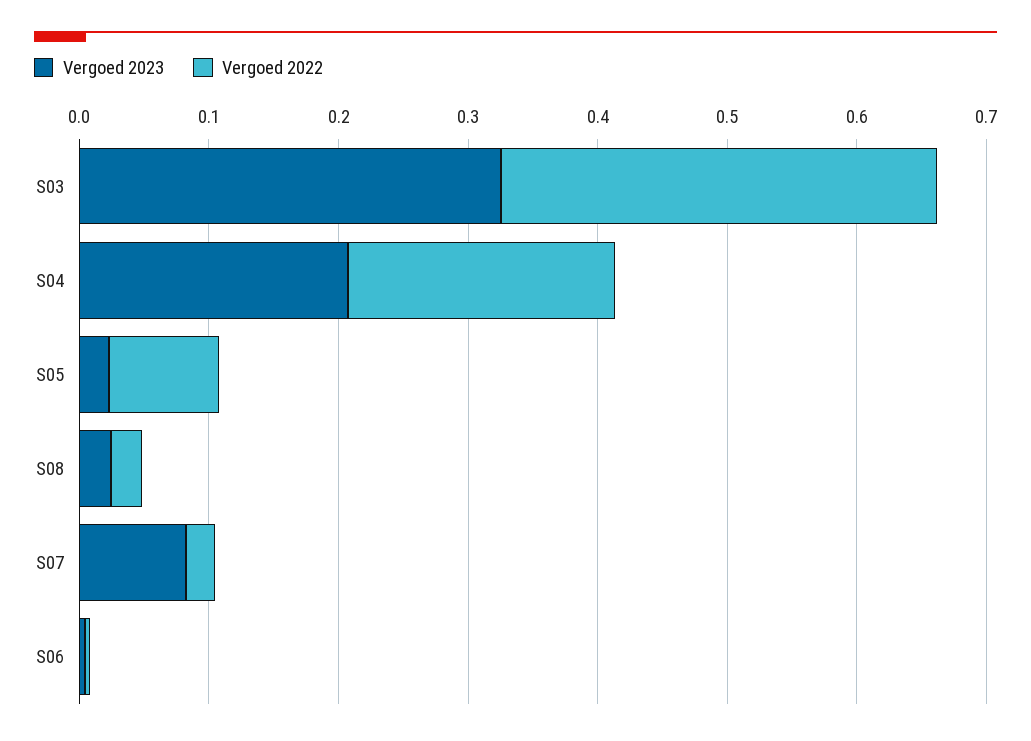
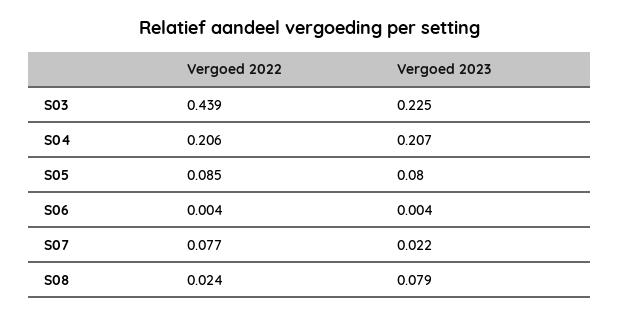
Vergoed 2023, S03: 0.32 -> 0.225
Vergoed 2022, S03: 0.34 -> 0.439
Vergoed 2023, S05: 0.02 -> 0.08
Vergoed 2023, S08: 0.02 -> 0.079
Vergoed 2023, S07: 0.08 -> 0.022
Vergoed 2022, S07: 0.02 -> 0.077

